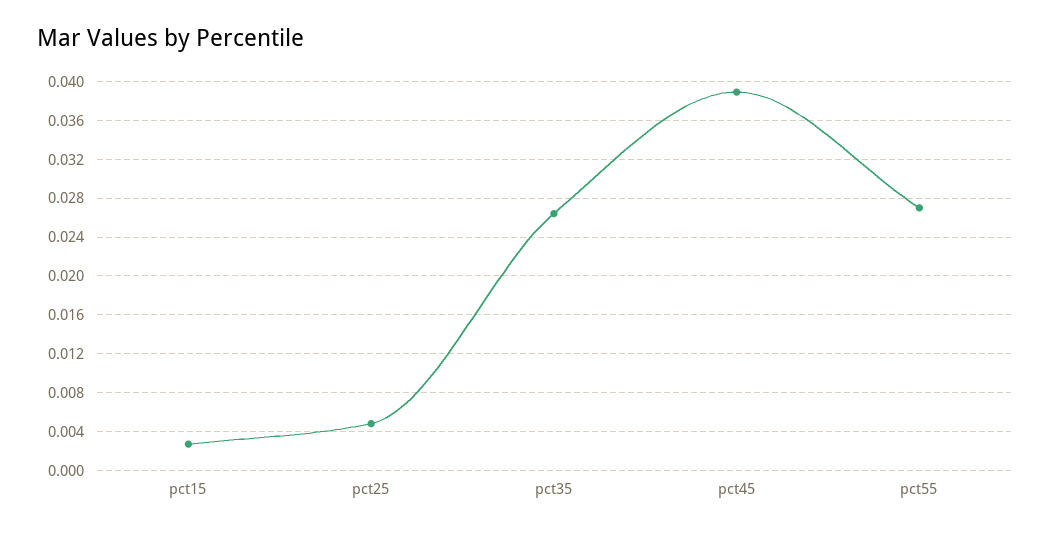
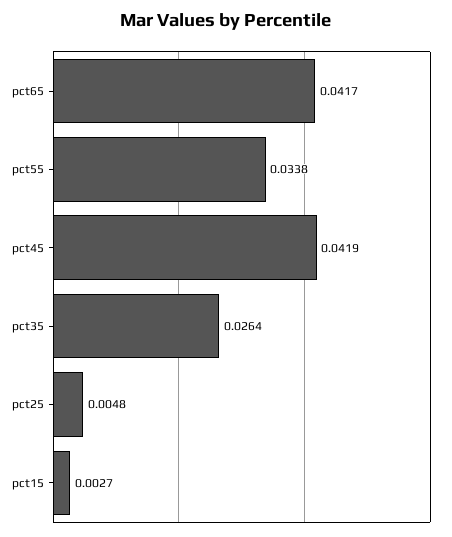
pct45: 0.039 -> 0.0419
pct55: 0.027 -> 0.0338
pct65: none -> 0.0417

